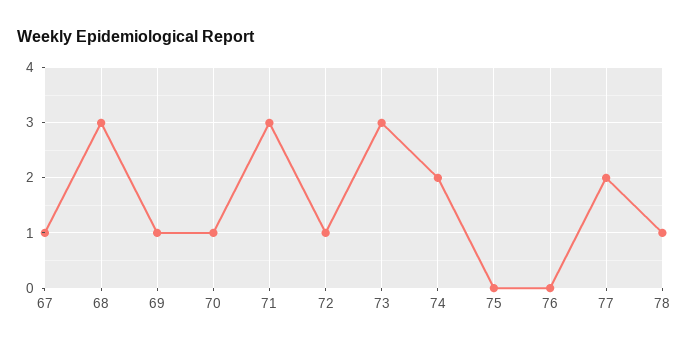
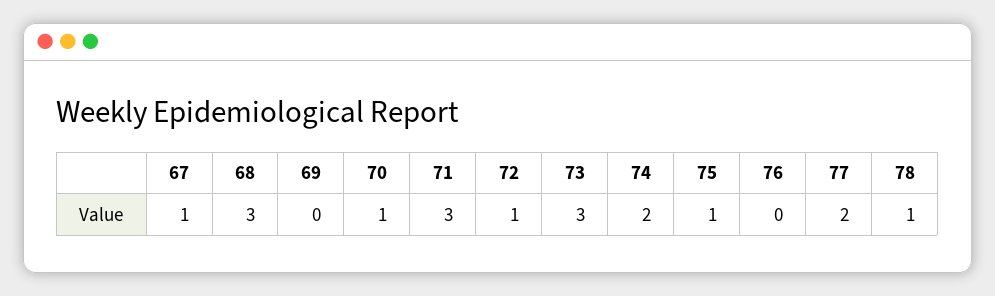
69: 1 -> 0
75: 0 -> 1

